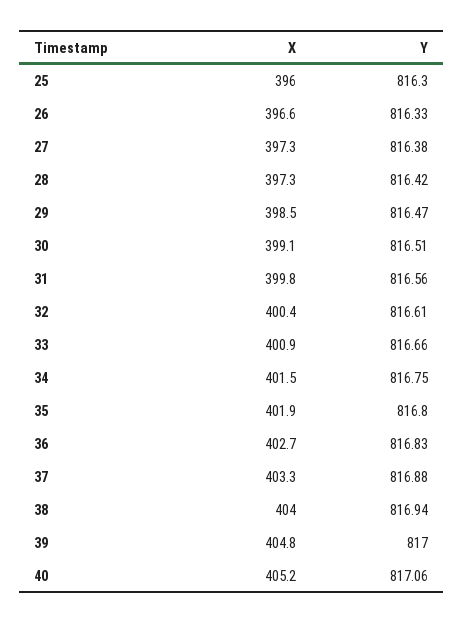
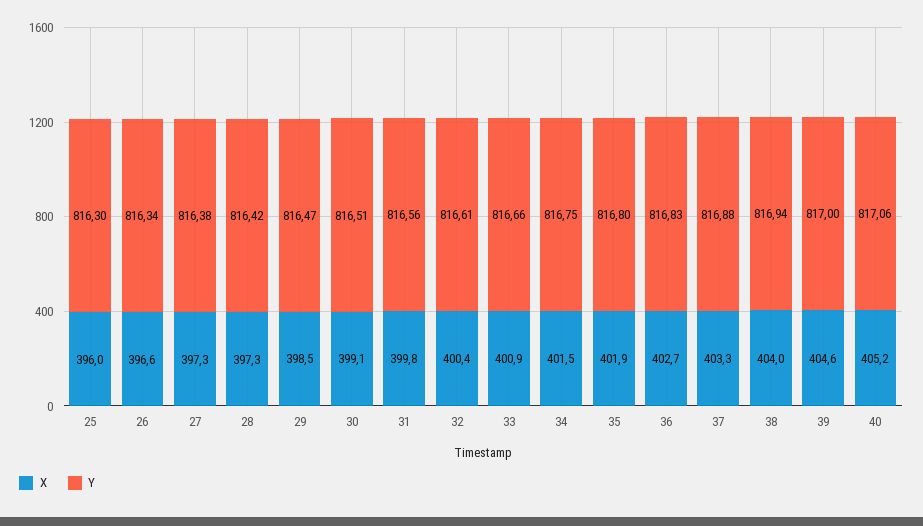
Y, 26: 816.33 -> 816.34
X, 39: 404.8 -> 404.6

